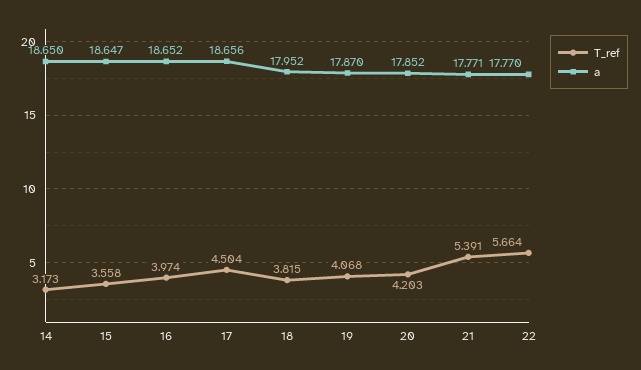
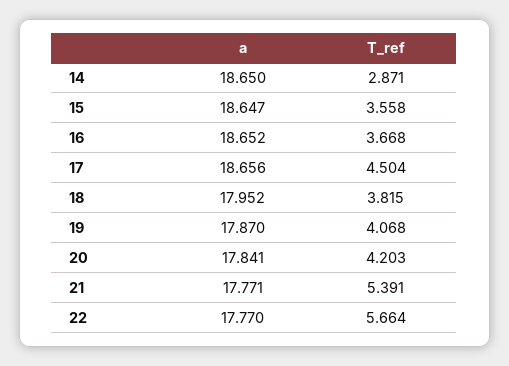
T_ref, 14: 3.173 -> 2.871
T_ref, 16: 3.974 -> 3.668
a, 20: 17.852 -> 17.841

